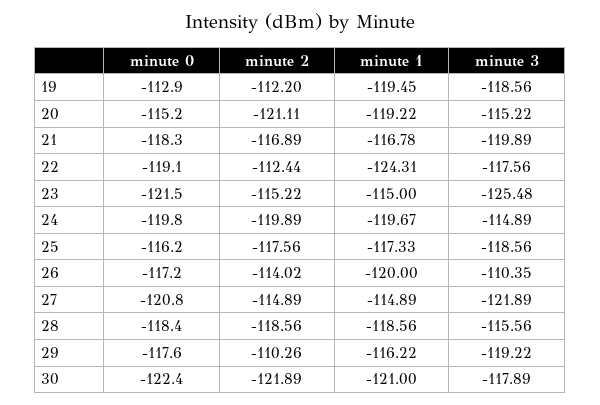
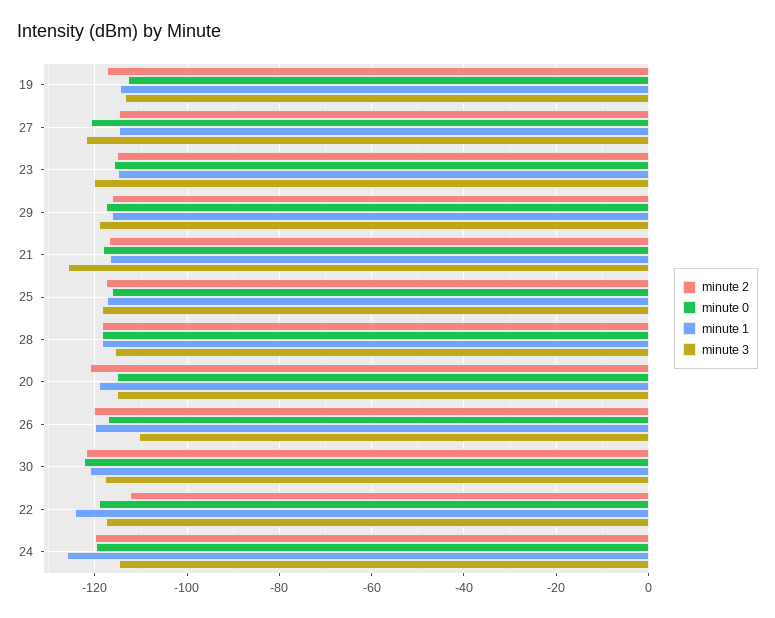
minute 2, 19: -112.2 -> -118
minute 1, 19: -119.45 -> -114
minute 3, 19: -118.56 -> -114
minute 3, 21: -119.89 -> -126
minute 0, 23: -121.5 -> -116
minute 3, 23: -125.48 -> -120
minute 1, 24: -119.67 -> -126
minute 2, 26: -114.02 -> -120
minute 2, 29: -110.26 -> -116

